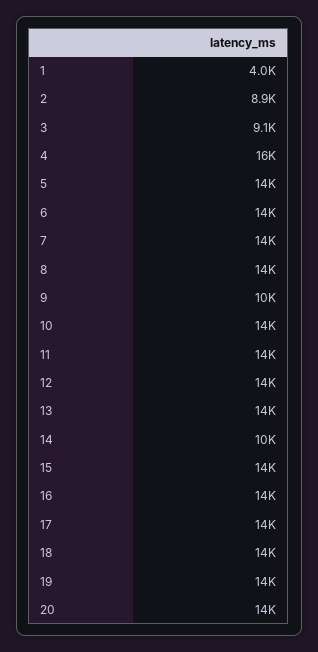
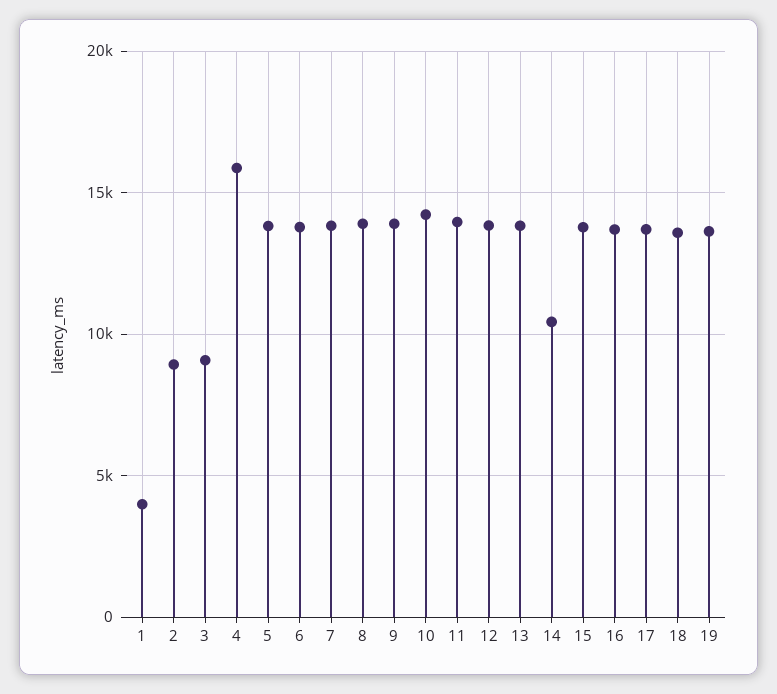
9: 10000 -> 14000
20: 14000 -> none

